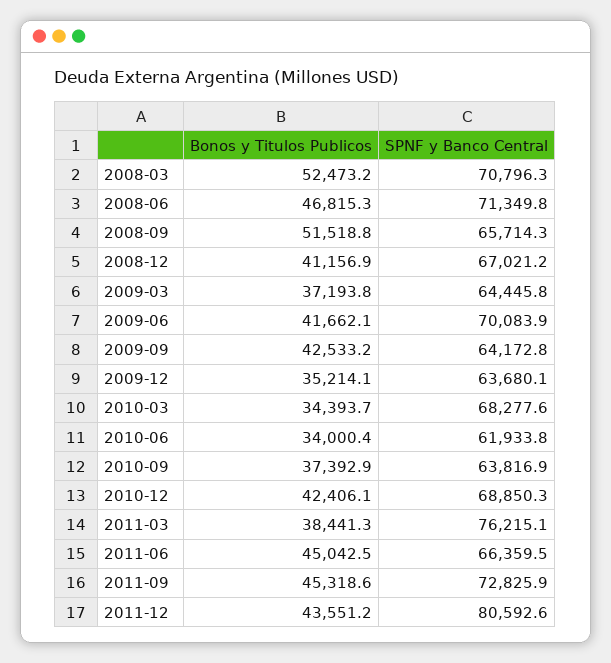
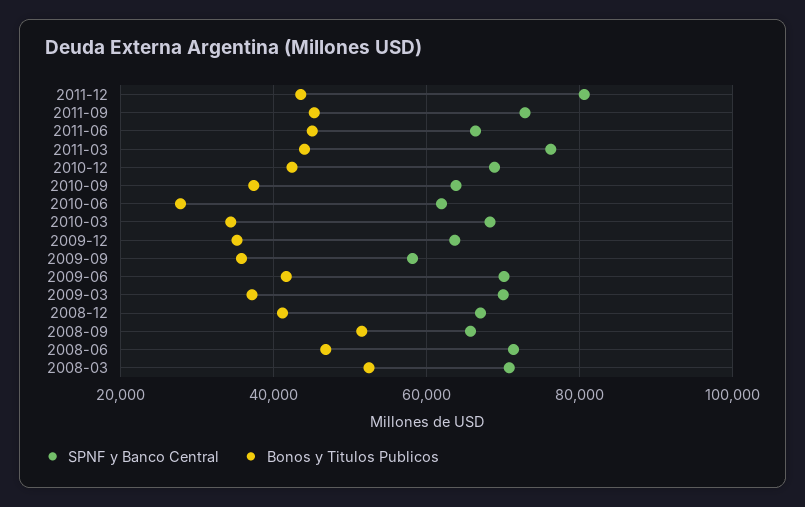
SPNF y Banco Central, 2009-03: 64445.8 -> 70000
Bonos y Titulos Publicos, 2009-09: 42533.2 -> 36000
SPNF y Banco Central, 2009-09: 64172.8 -> 58000
Bonos y Titulos Publicos, 2010-06: 34000.4 -> 28000
Bonos y Titulos Publicos, 2011-03: 38441.3 -> 44000

